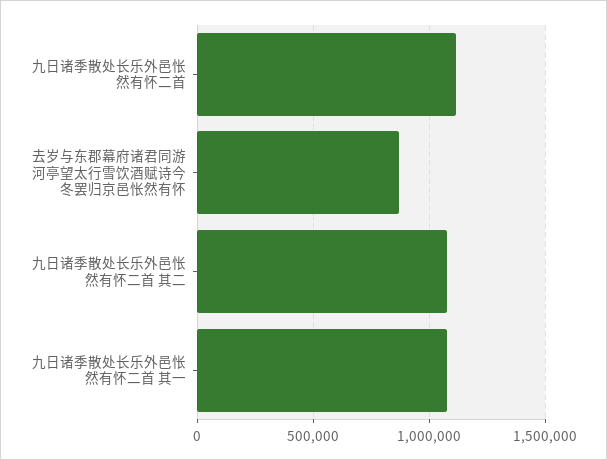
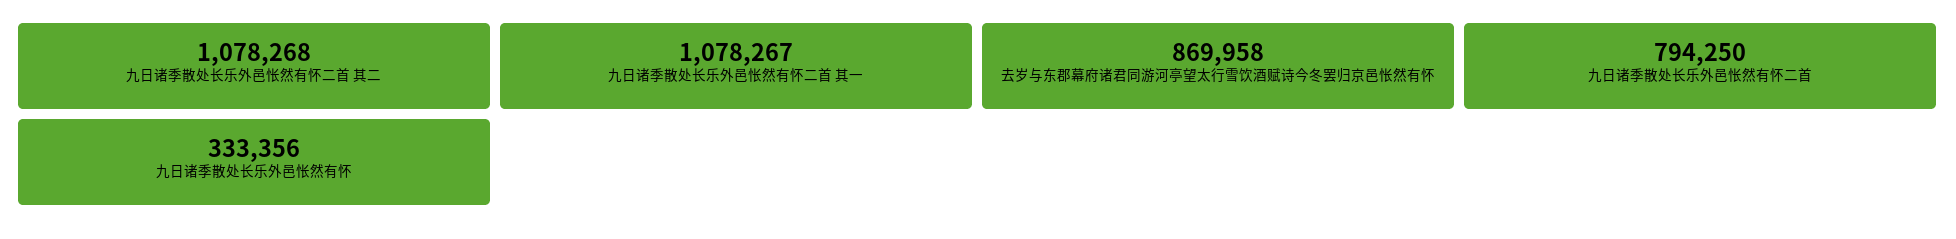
九日诸季散处长乐外邑怅然有怀二首: 1100000 -> 794250
九日诸季散处长乐外邑怅然有怀: none -> 333356

